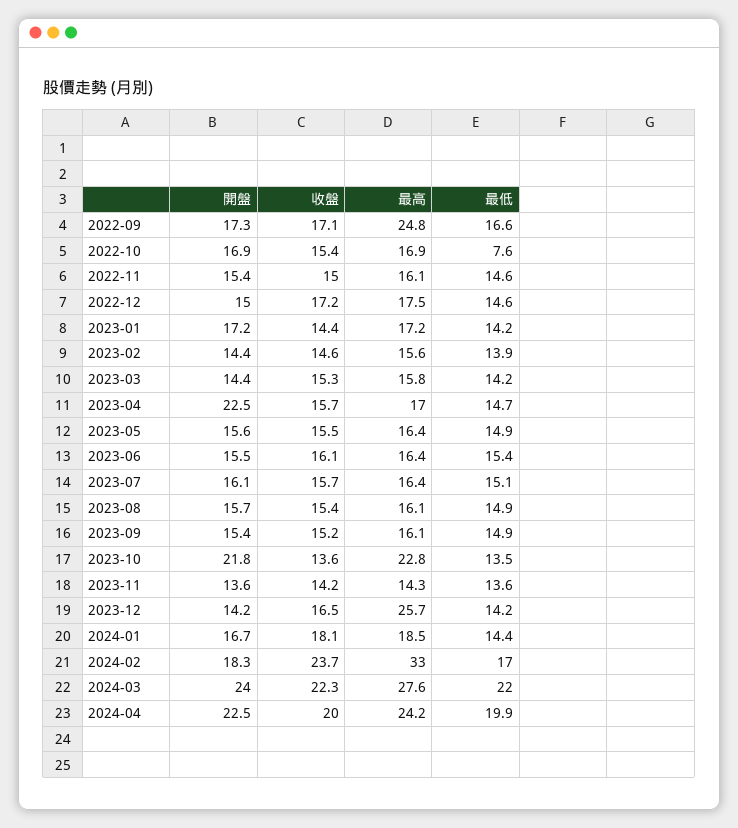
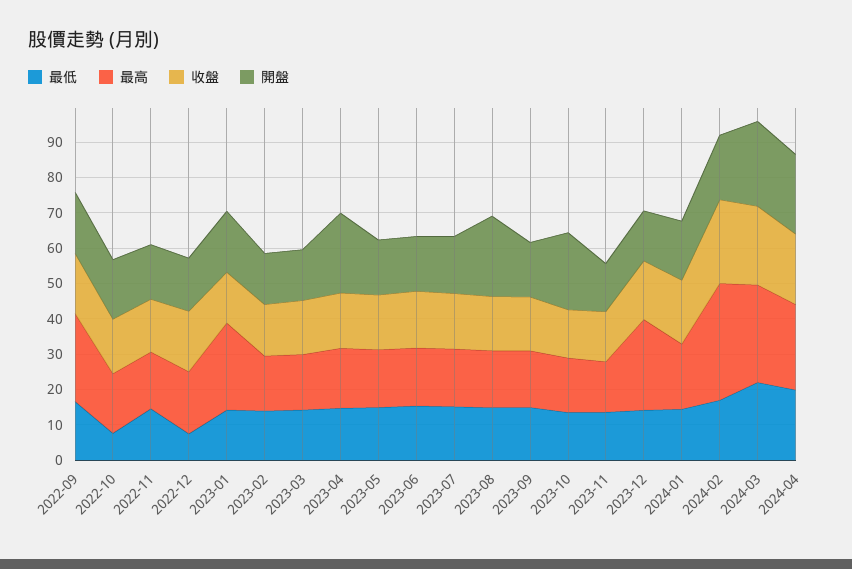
最低, 2022-12: 14.6 -> 7.5
最高, 2023-01: 17.2 -> 25
開盤, 2023-08: 15.7 -> 22.5
最高, 2023-10: 22.8 -> 15

